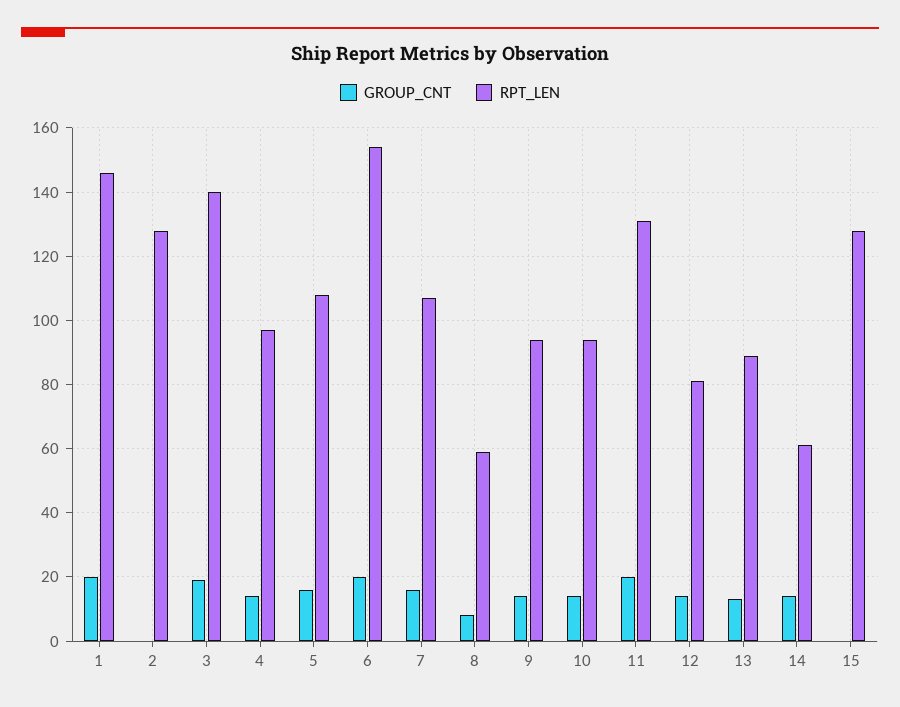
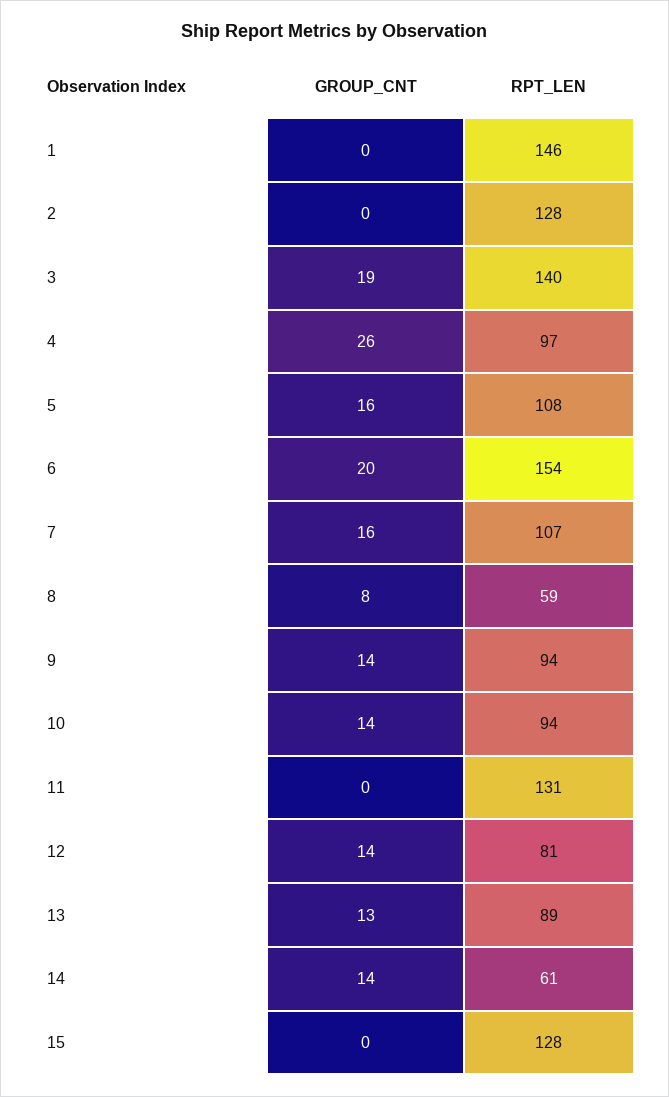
GROUP_CNT, 1: 20 -> 0
GROUP_CNT, 4: 15 -> 26
GROUP_CNT, 11: 20 -> 0

